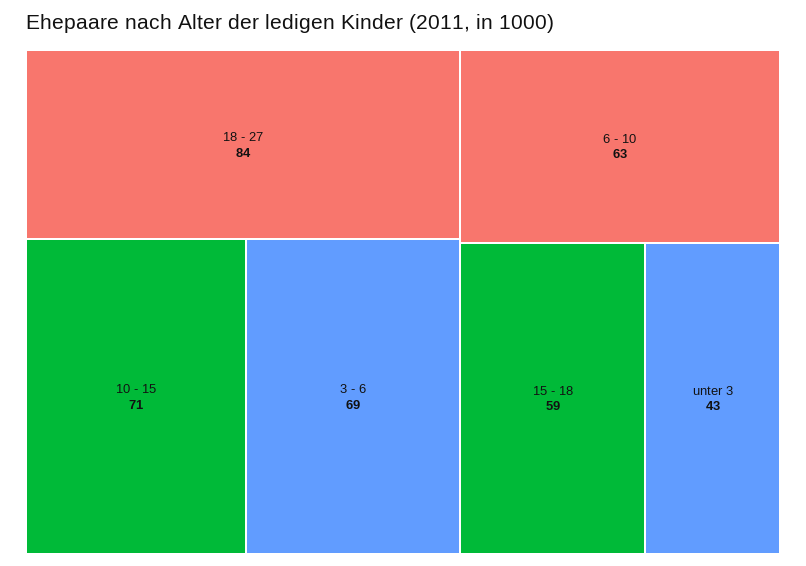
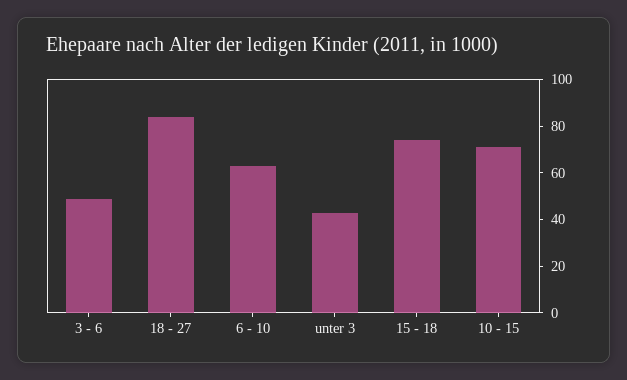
3 - 6: 69 -> 50
15 - 18: 59 -> 75

